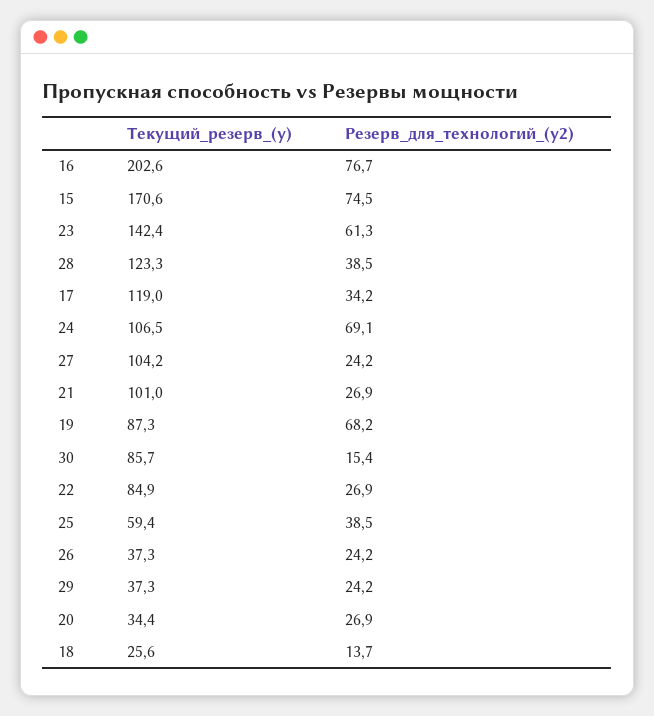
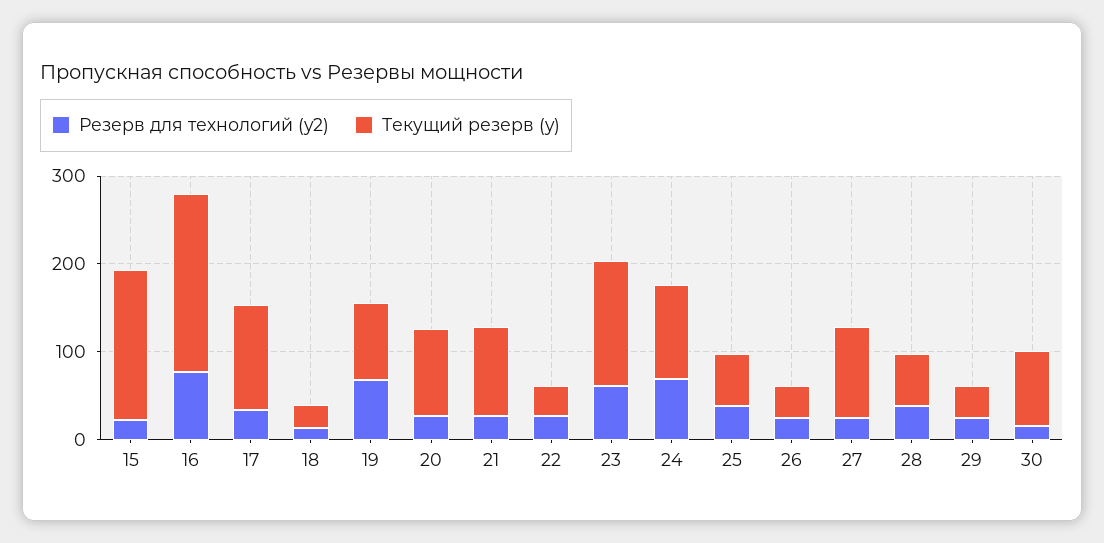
Резерв_для_технологий_(y2), 15: 74.5 -> 20
Текущий_резерв_(y), 28: 123.3 -> 60
Текущий_резерв_(y), 22: 84.9 -> 40
Текущий_резерв_(y), 20: 34.4 -> 100

